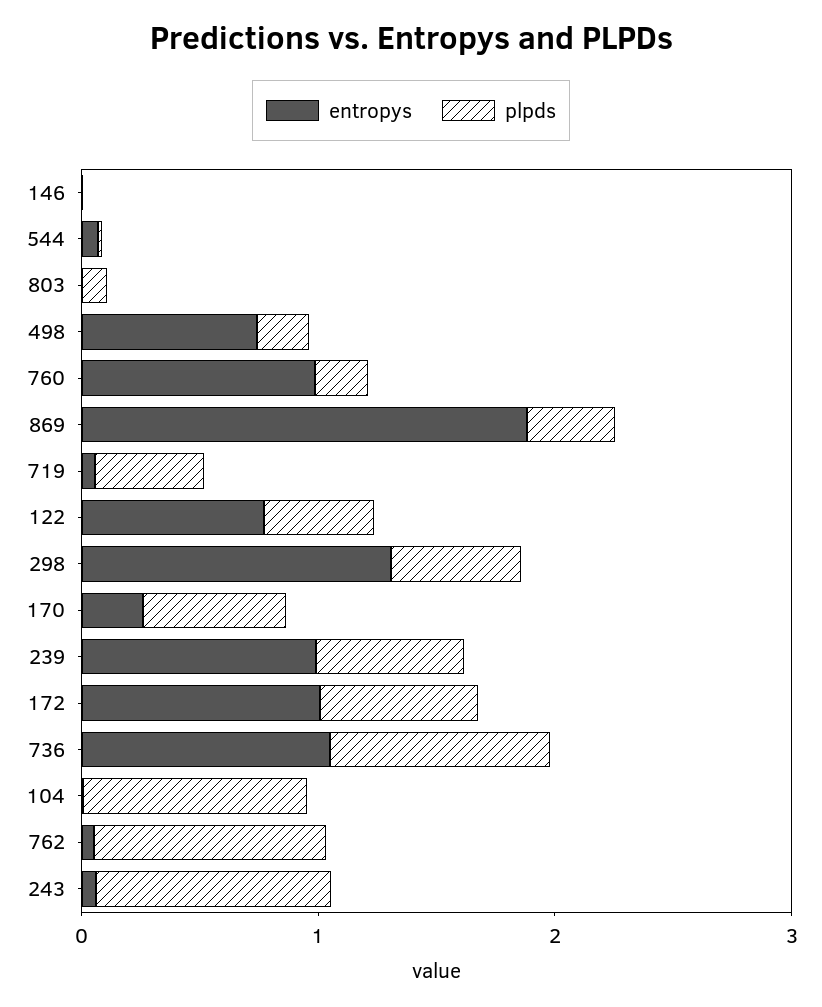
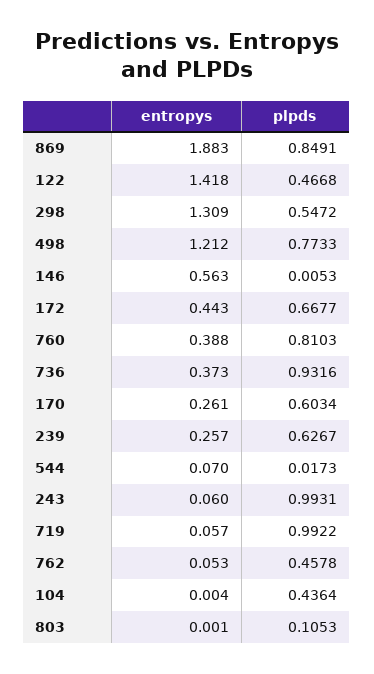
entropys, 146: 0 -> 0.563
entropys, 498: 0.8 -> 1.212
plpds, 498: 0.2 -> 0.7733
entropys, 760: 1 -> 0.388
plpds, 760: 0.2 -> 0.8103
plpds, 869: 0.4 -> 0.8491
plpds, 719: 0.4 -> 0.9922
entropys, 122: 0.8 -> 1.418
entropys, 239: 1 -> 0.257
entropys, 172: 1 -> 0.443
entropys, 736: 1 -> 0.373
plpds, 104: 1 -> 0.4364
plpds, 762: 1 -> 0.4578

